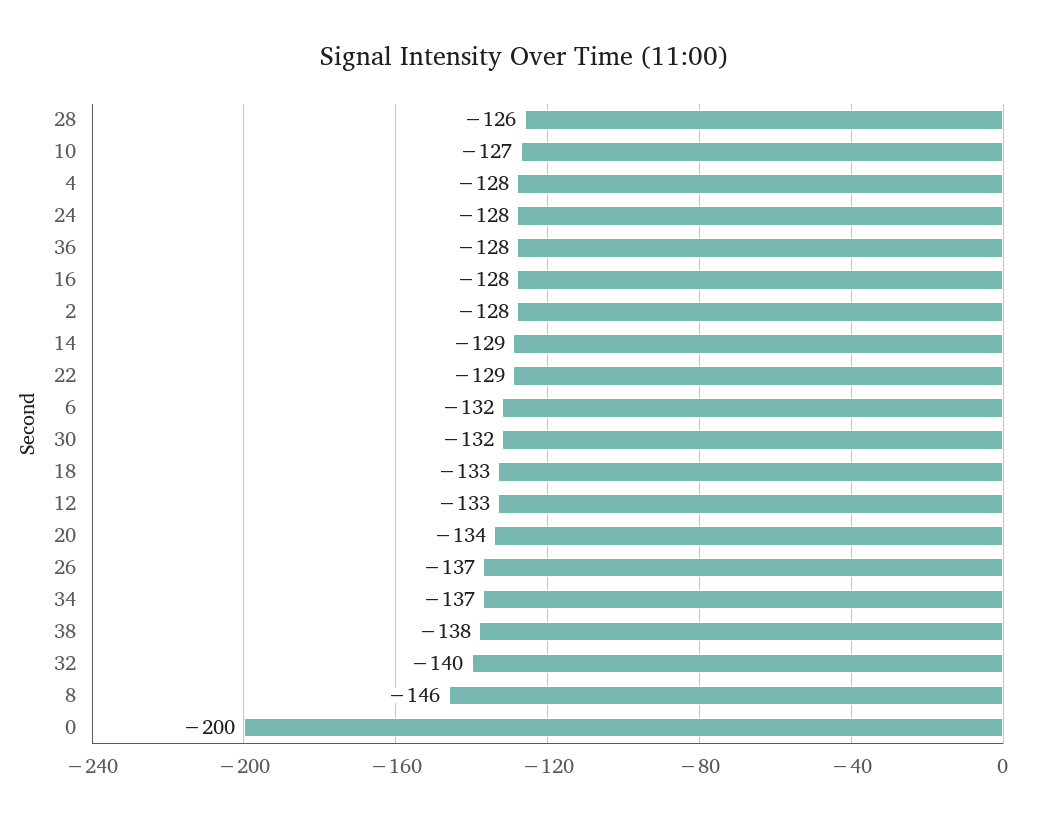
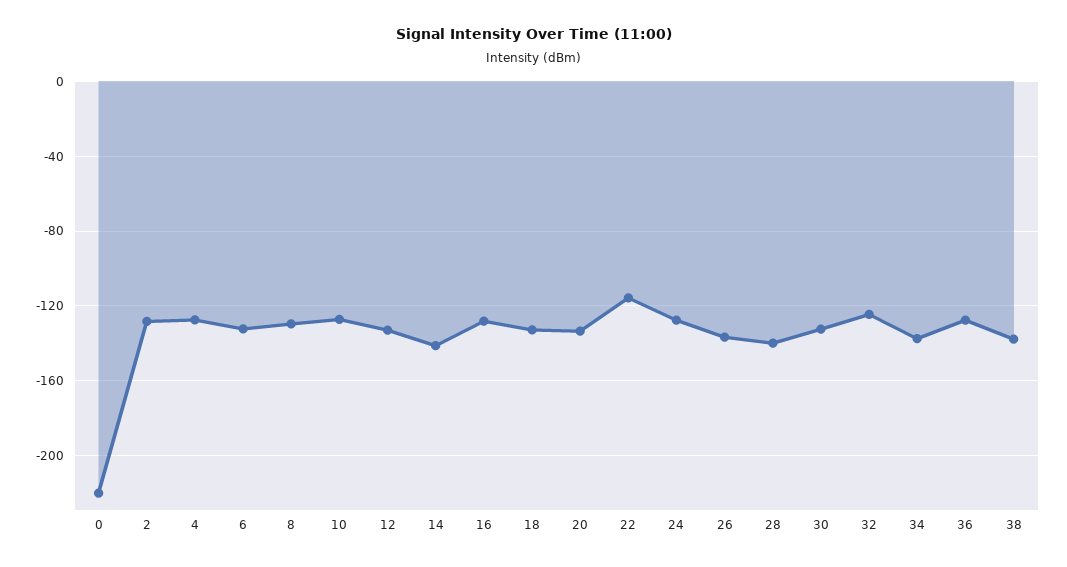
28: -126 -> -140
14: -129 -> -140
22: -129 -> -115
32: -140 -> -125
8: -146 -> -130
0: -200 -> -220

